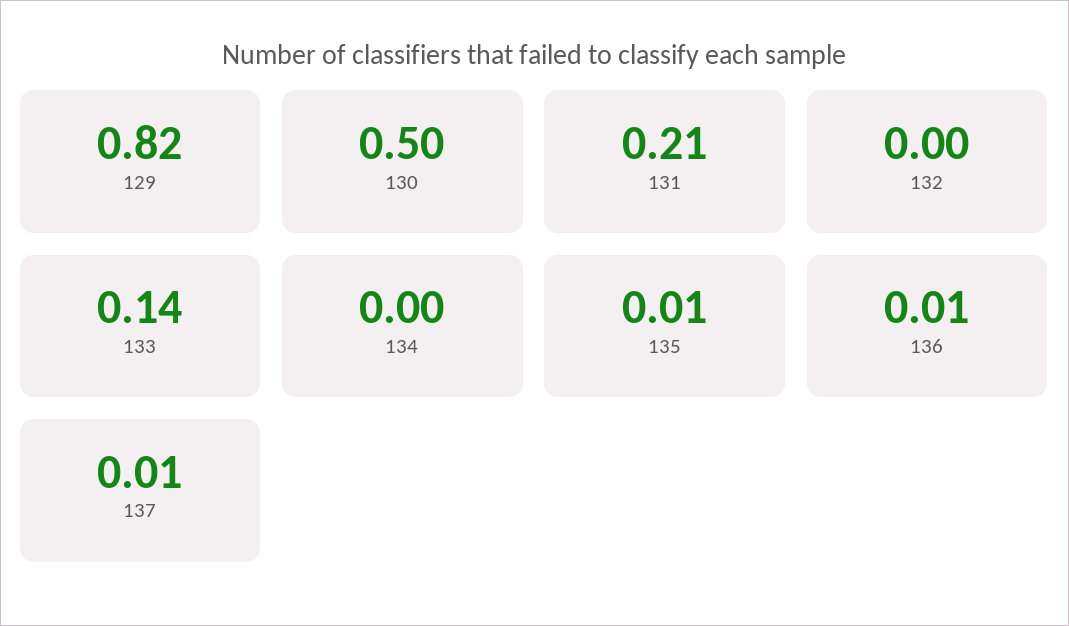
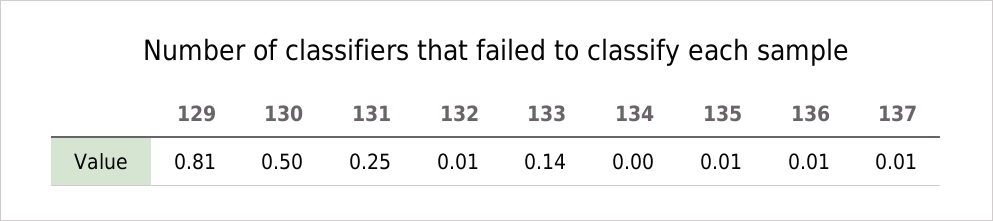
129: 0.82 -> 0.81
131: 0.21 -> 0.25
132: 0 -> 0.01

